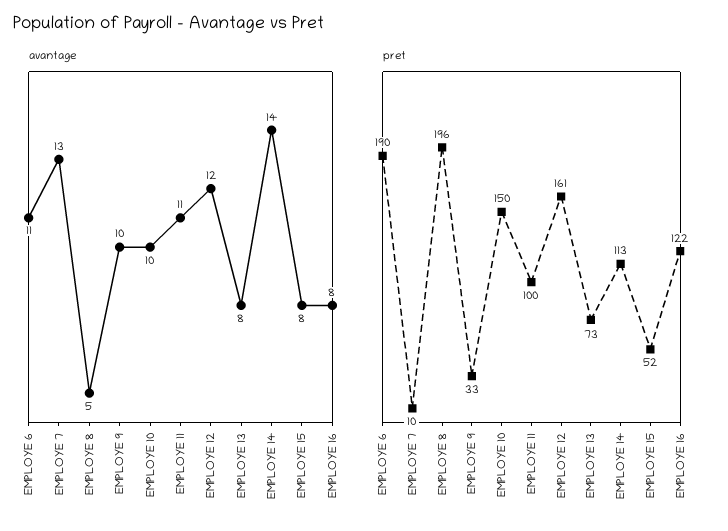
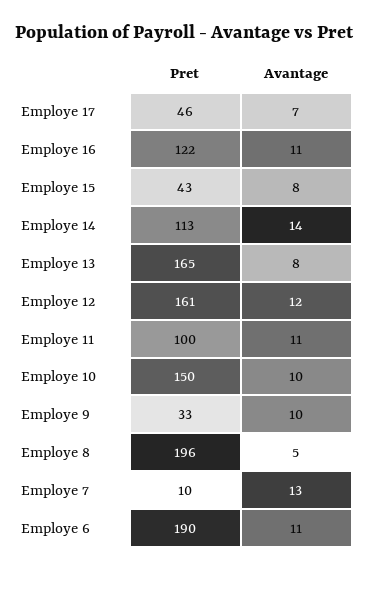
avantage, EMPLOYE 16: 8 -> 11
pret, EMPLOYE 13: 73 -> 165
pret, EMPLOYE 15: 52 -> 43
pret, Employe 17: none -> 46
avantage, Employe 17: none -> 7

